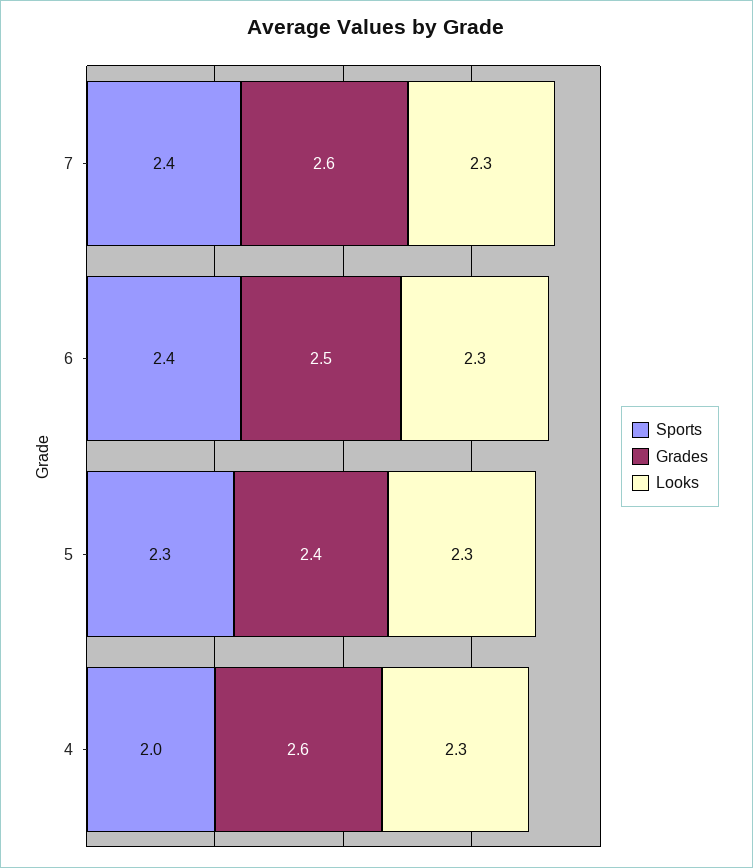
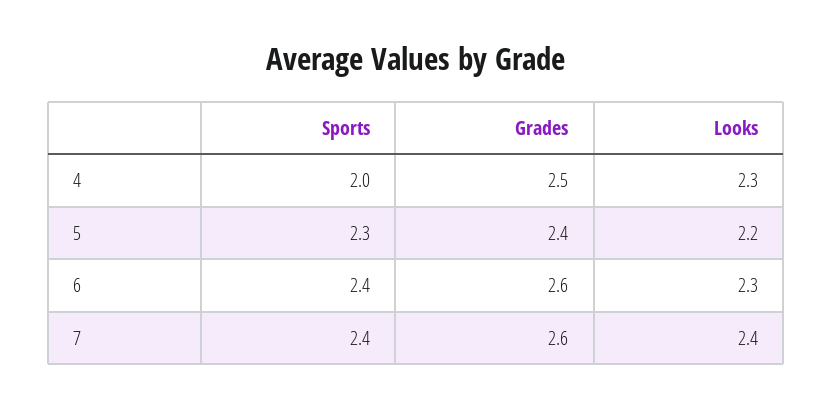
Looks, 7: 2.3 -> 2.4
Grades, 6: 2.5 -> 2.6
Looks, 5: 2.3 -> 2.2
Grades, 4: 2.6 -> 2.5

